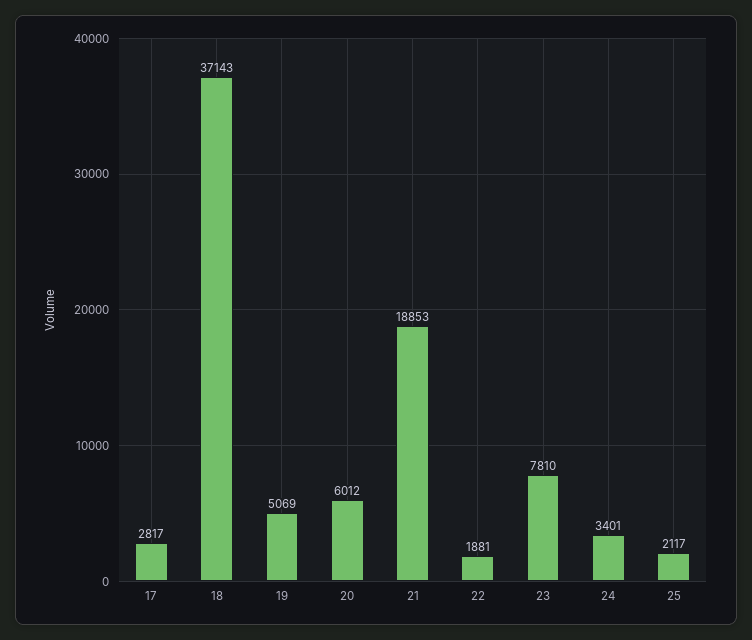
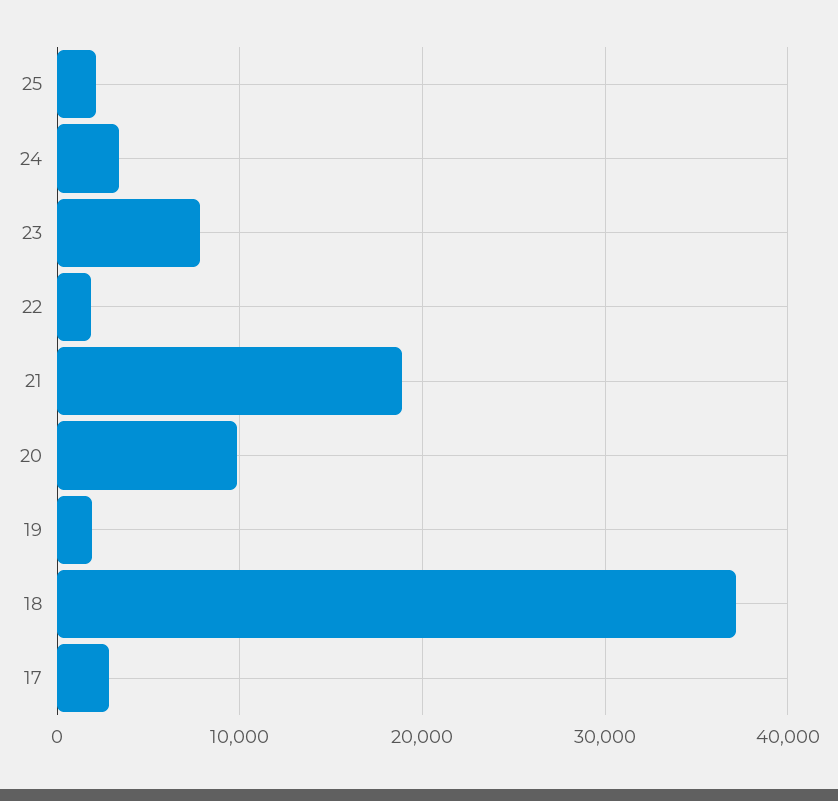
19: 5069 -> 2000
20: 6012 -> 10000

